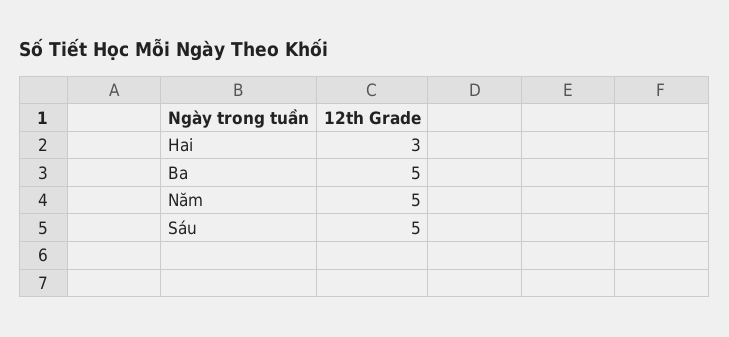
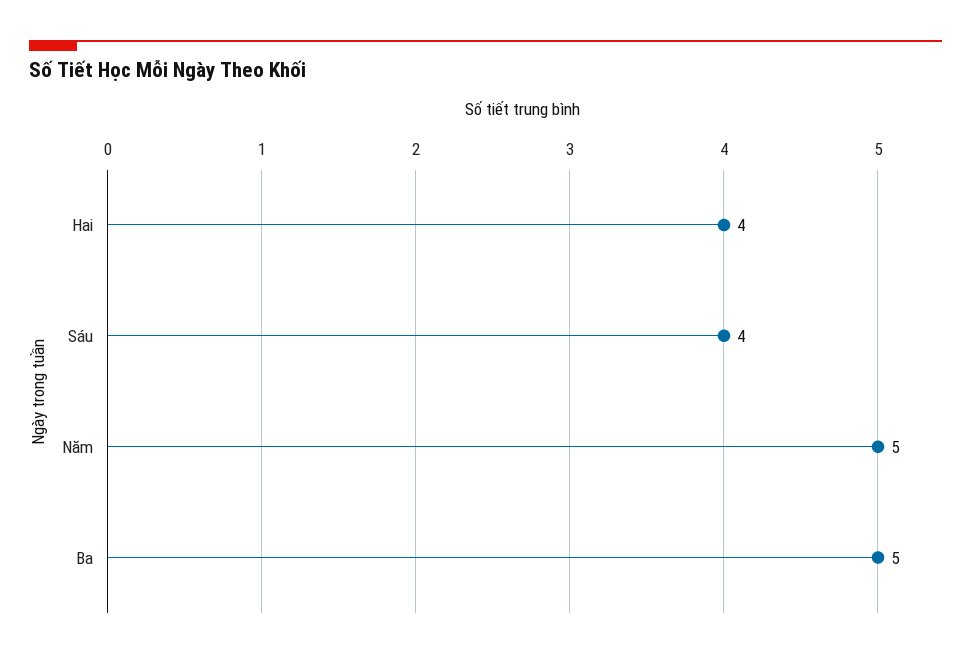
Hai: 3 -> 4
Sáu: 5 -> 4

